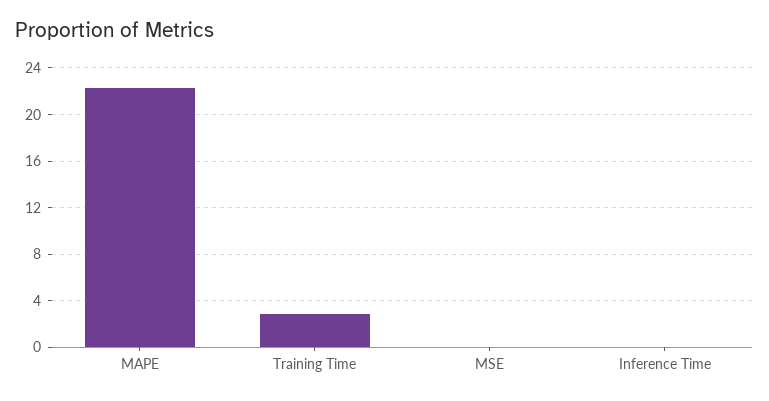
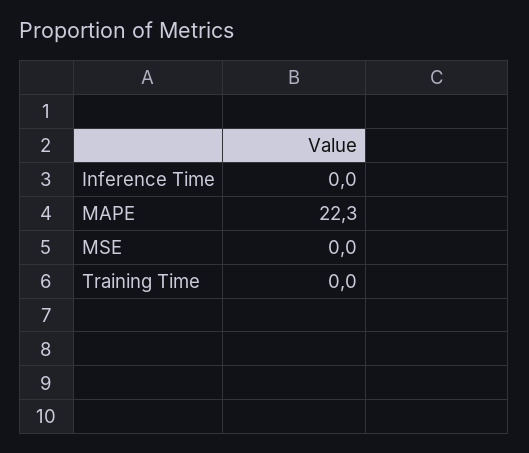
Training Time: 3 -> 0

